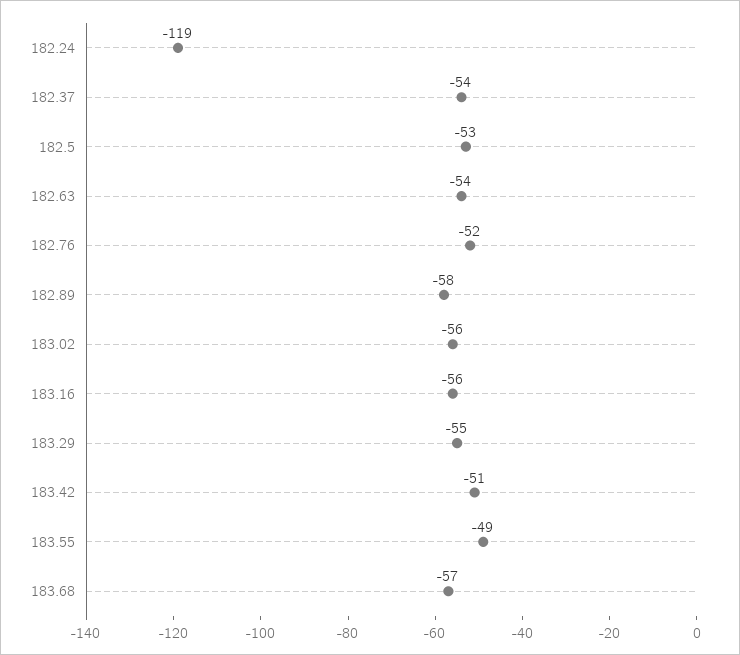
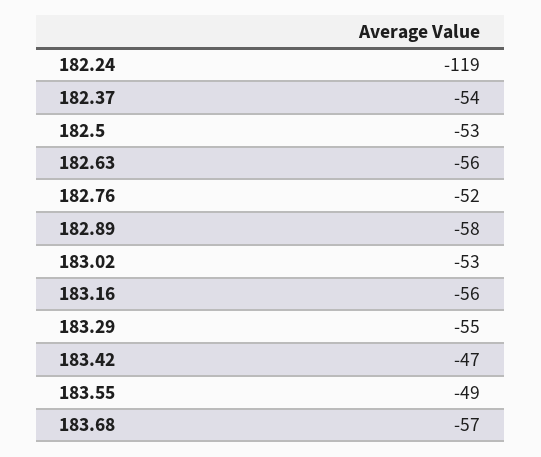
182.63: -54 -> -56
183.02: -56 -> -53
183.42: -51 -> -47

